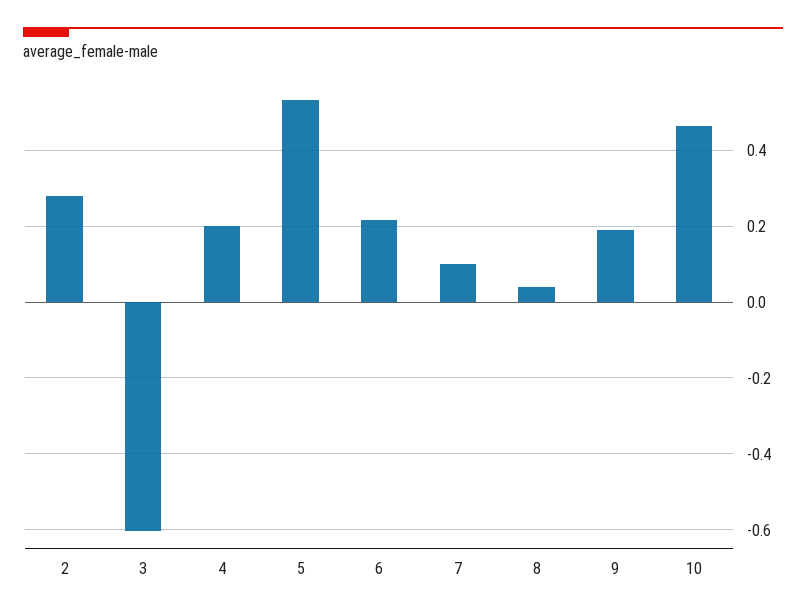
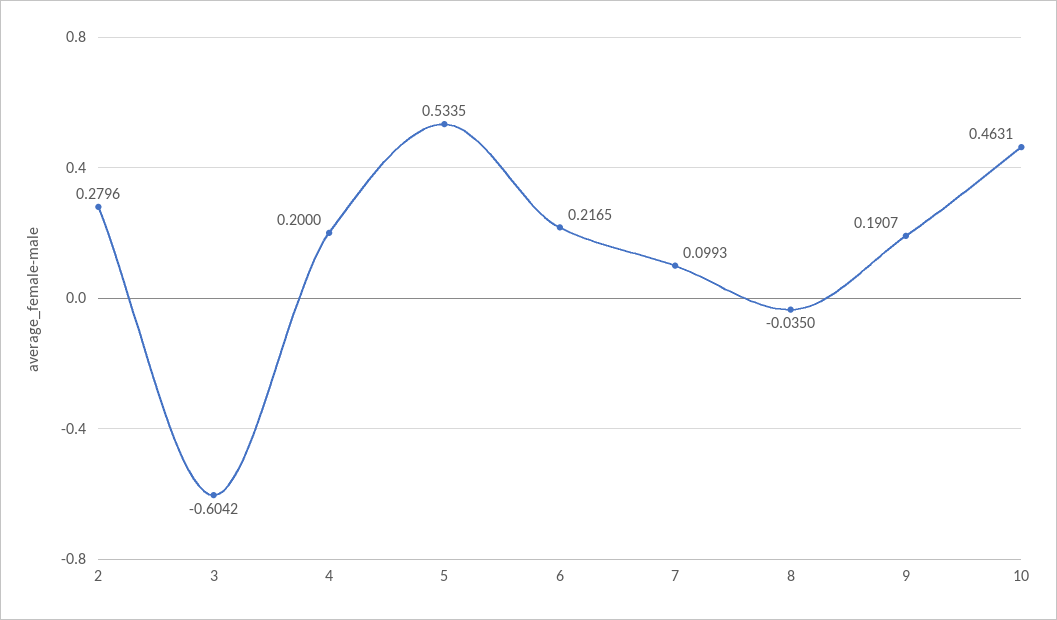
8: 0.04 -> -0.035

